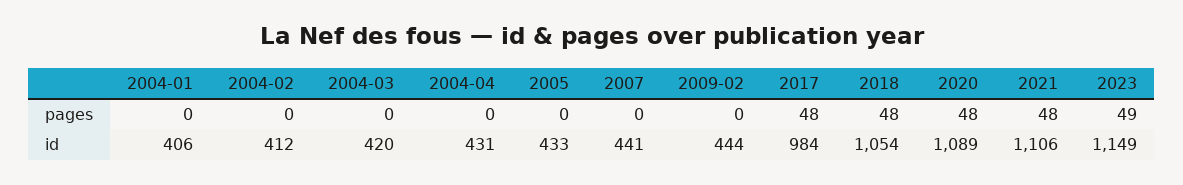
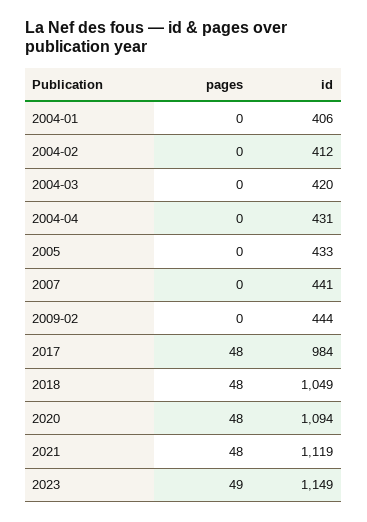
2018, id: 1054 -> 1049
2020, id: 1089 -> 1094
2021, id: 1106 -> 1119

